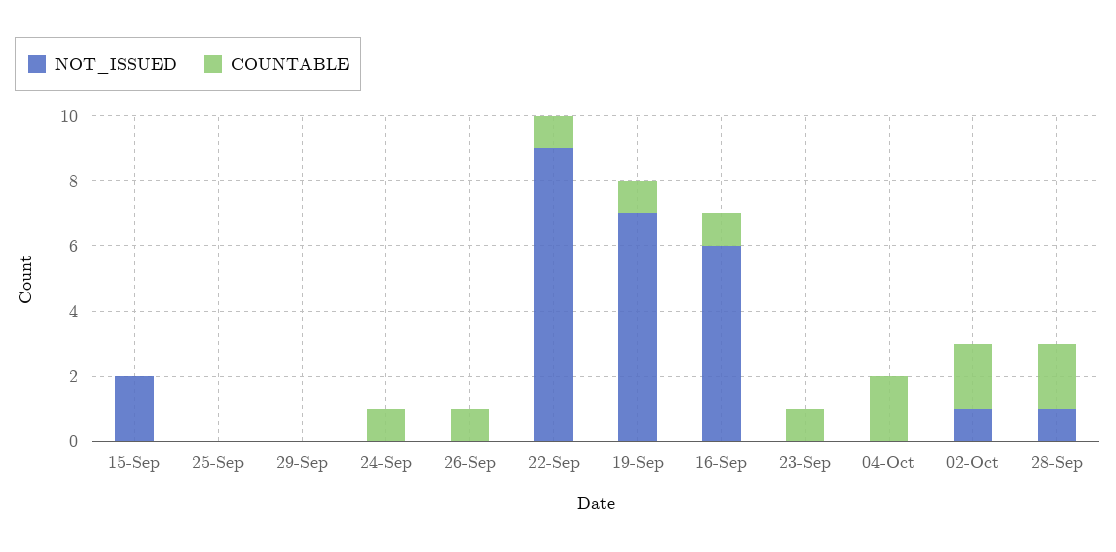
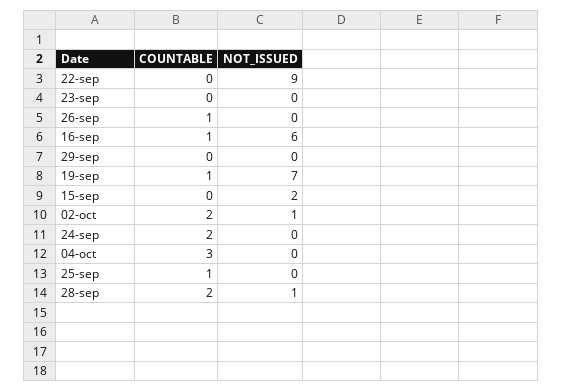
COUNTABLE, 25-Sep: 0 -> 1
COUNTABLE, 24-Sep: 1 -> 2
COUNTABLE, 22-Sep: 1 -> 0
COUNTABLE, 23-Sep: 1 -> 0
COUNTABLE, 04-Oct: 2 -> 3

